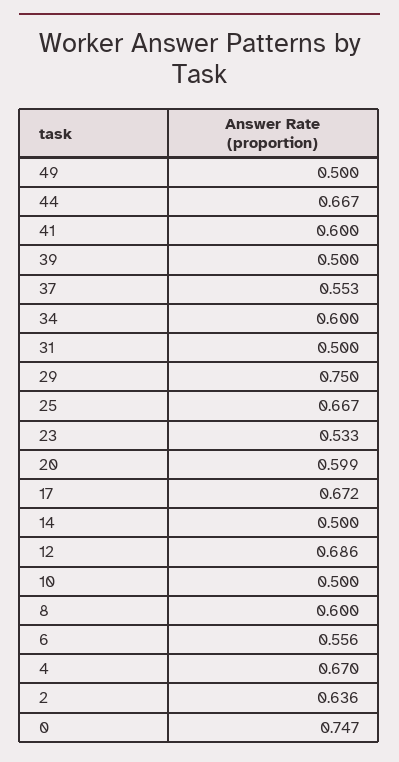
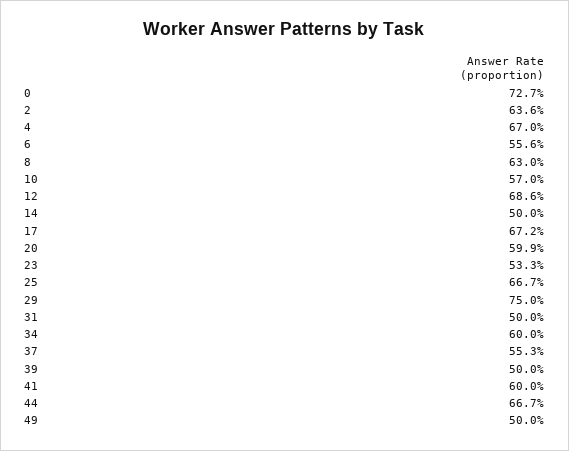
10: 0.5 -> 0.57
8: 0.6 -> 0.63
0: 0.747 -> 0.727

